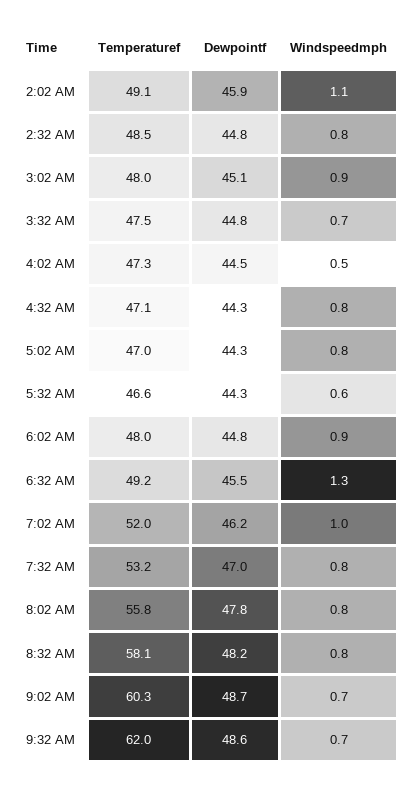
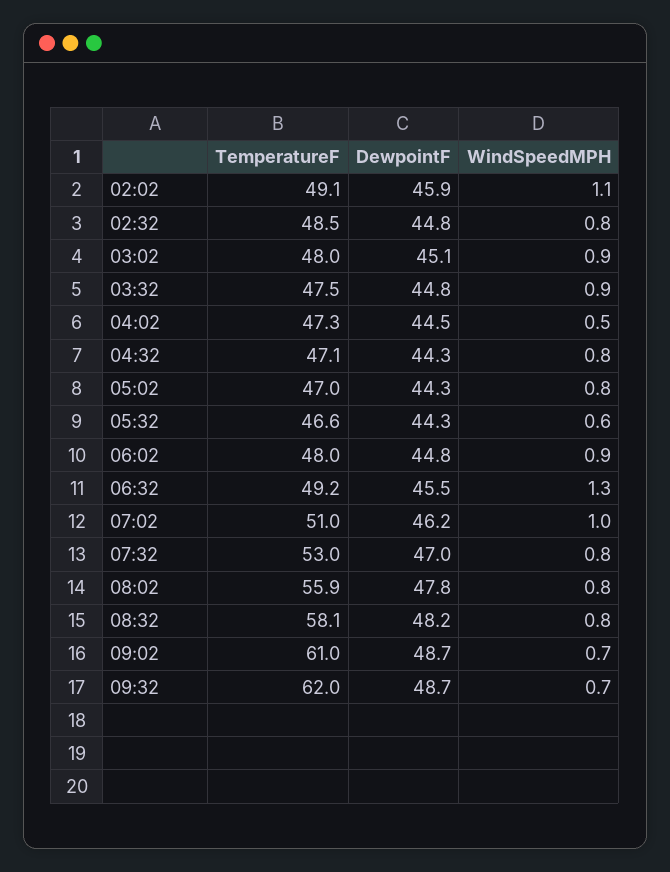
Windspeedmph, 3:32 AM: 0.7 -> 0.9
Temperaturef, 7:02 AM: 52 -> 51
Temperaturef, 7:32 AM: 53.2 -> 53
Temperaturef, 8:02 AM: 55.8 -> 55.9
Temperaturef, 9:02 AM: 60.3 -> 61
Dewpointf, 9:32 AM: 48.6 -> 48.7

